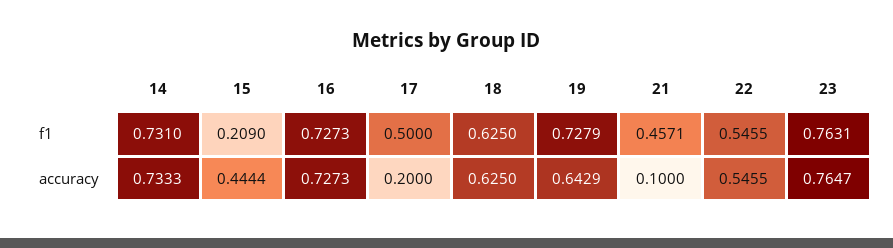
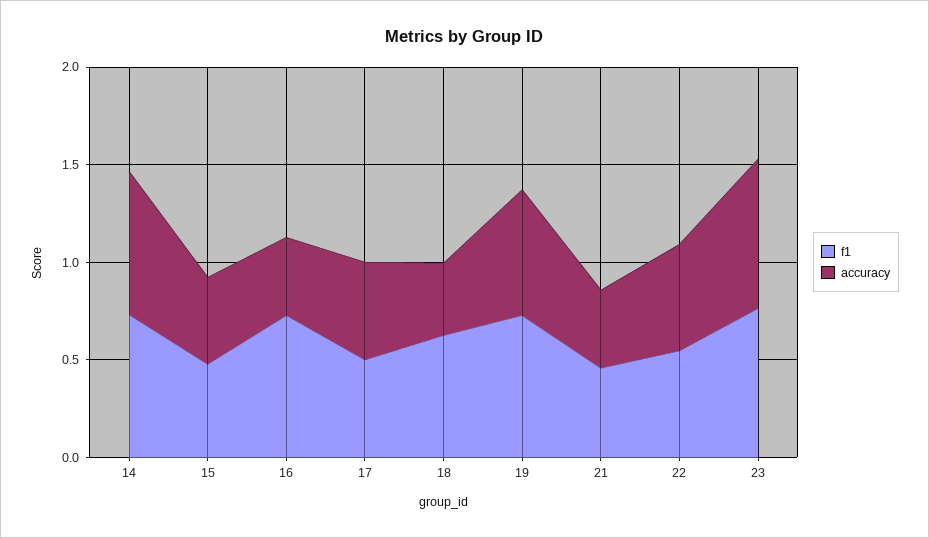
f1, 15: 0.209 -> 0.5
accuracy, 16: 0.7273 -> 0.4
accuracy, 17: 0.2 -> 0.5
accuracy, 18: 0.625 -> 0.4
accuracy, 21: 0.1 -> 0.4

